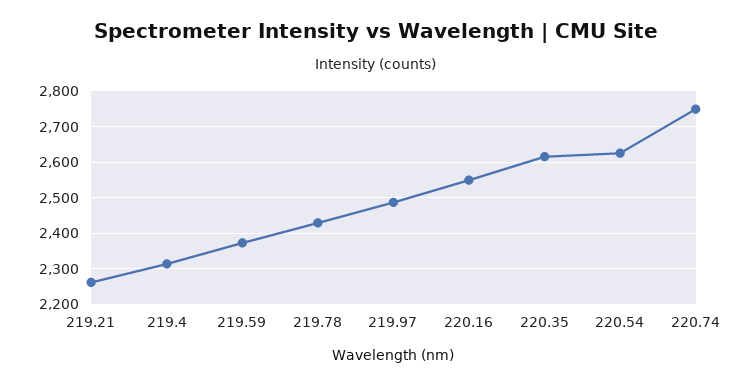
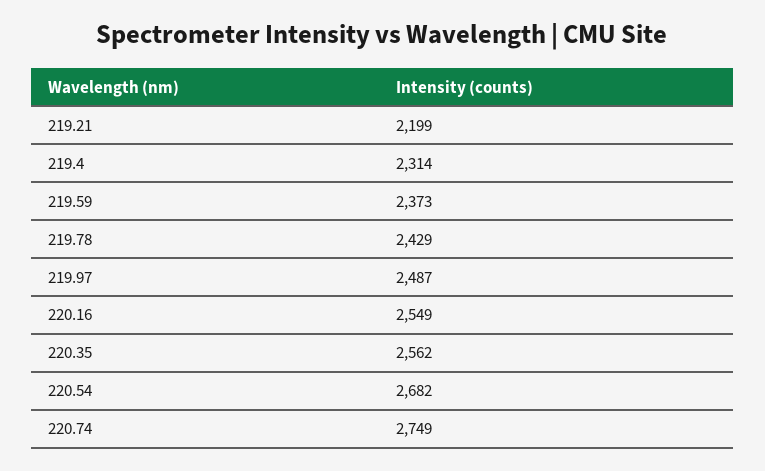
219.21: 2260 -> 2199
220.35: 2620 -> 2562
220.54: 2620 -> 2682

